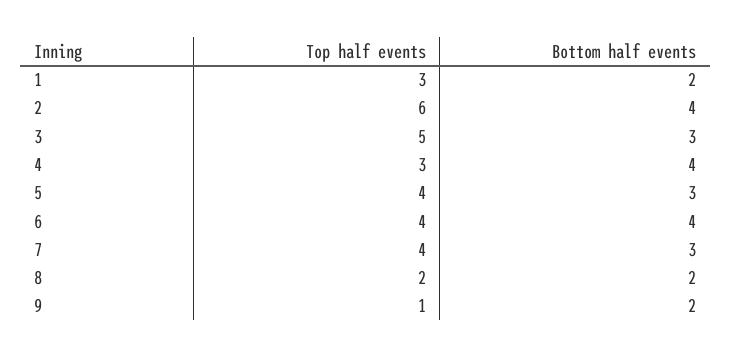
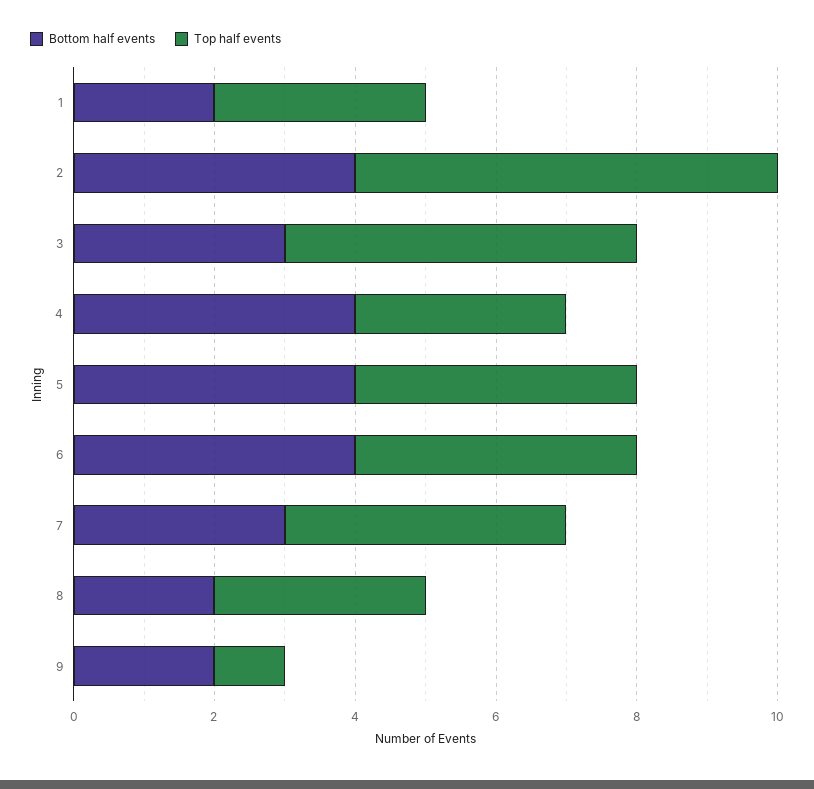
Bottom half events, 5: 3 -> 4
Top half events, 8: 2 -> 3

